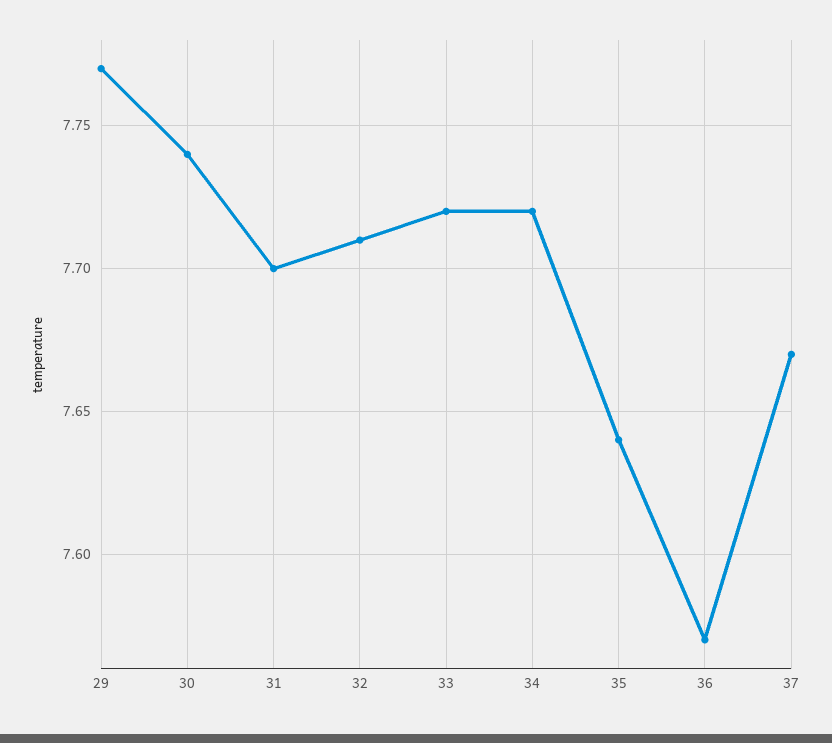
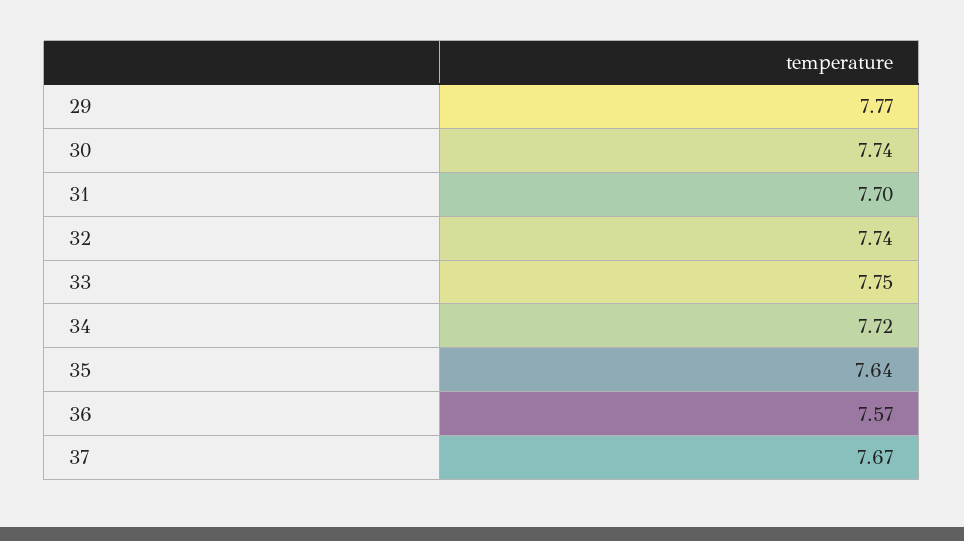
32: 7.71 -> 7.74
33: 7.72 -> 7.75

